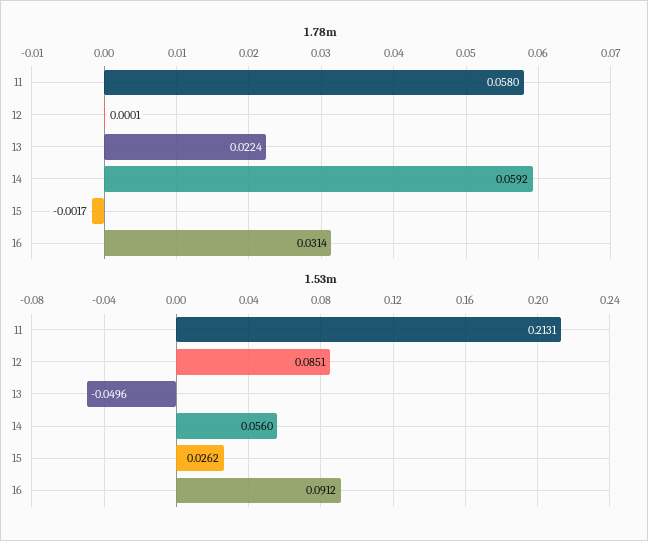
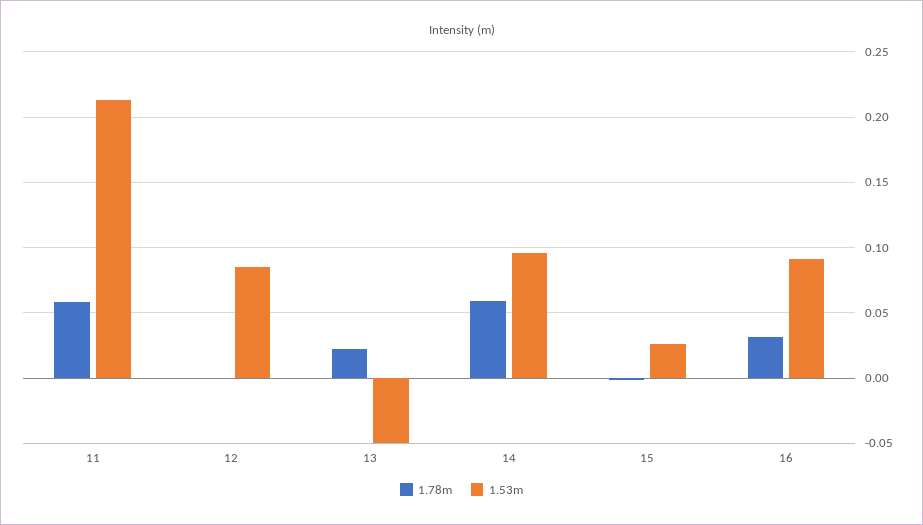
1.53m, 14: 0.056 -> 0.095

